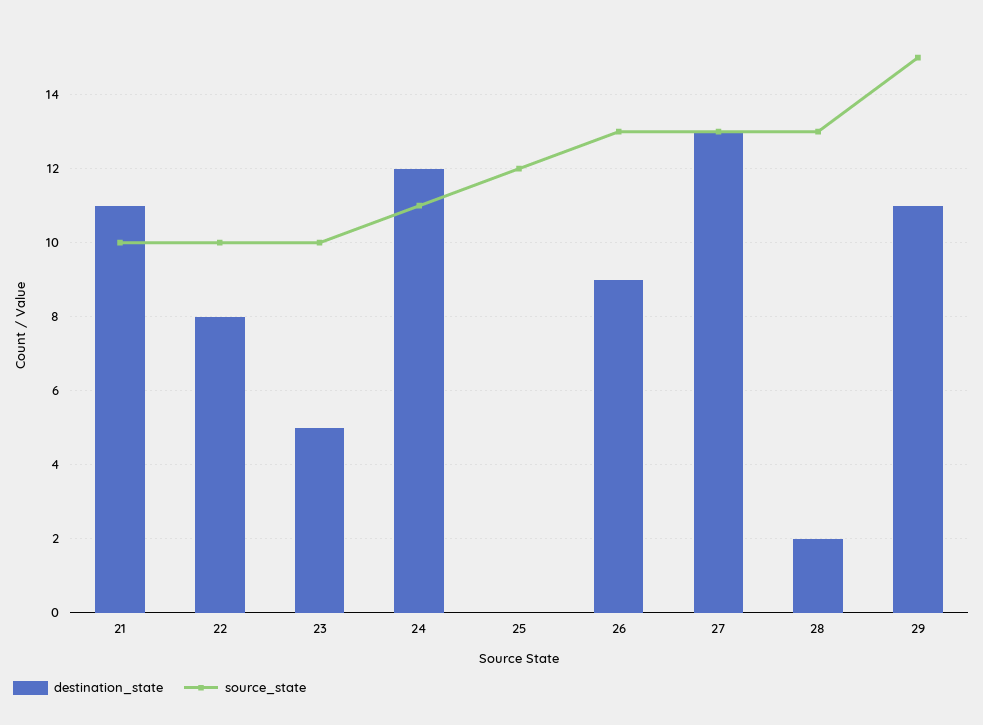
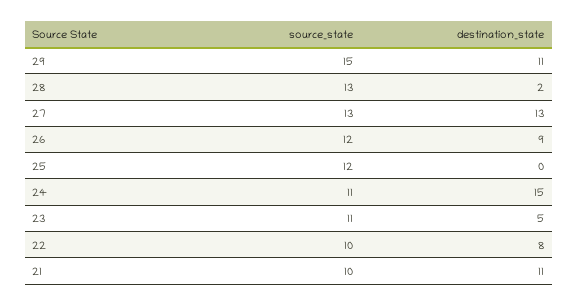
source_state, 23: 10 -> 11
destination_state, 24: 12 -> 15
source_state, 26: 13 -> 12

